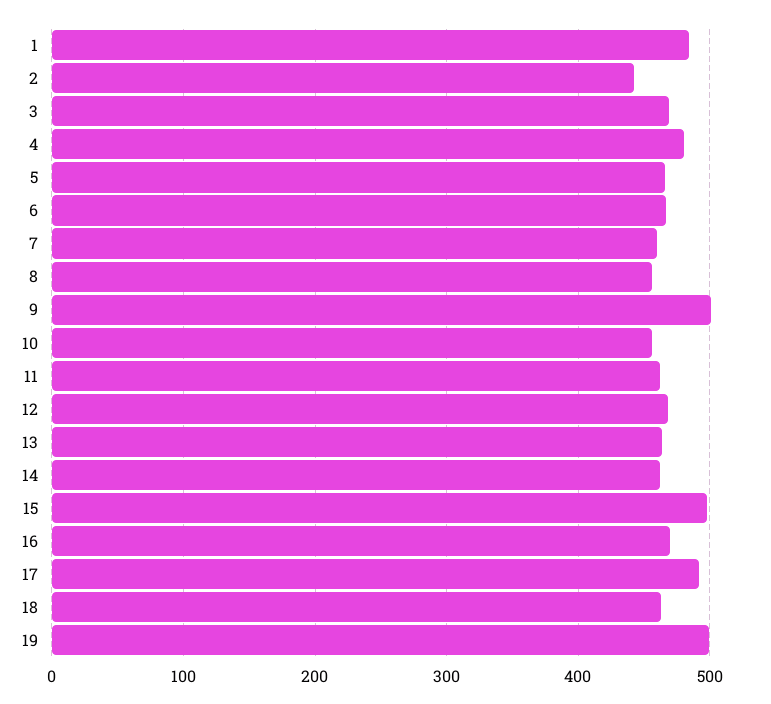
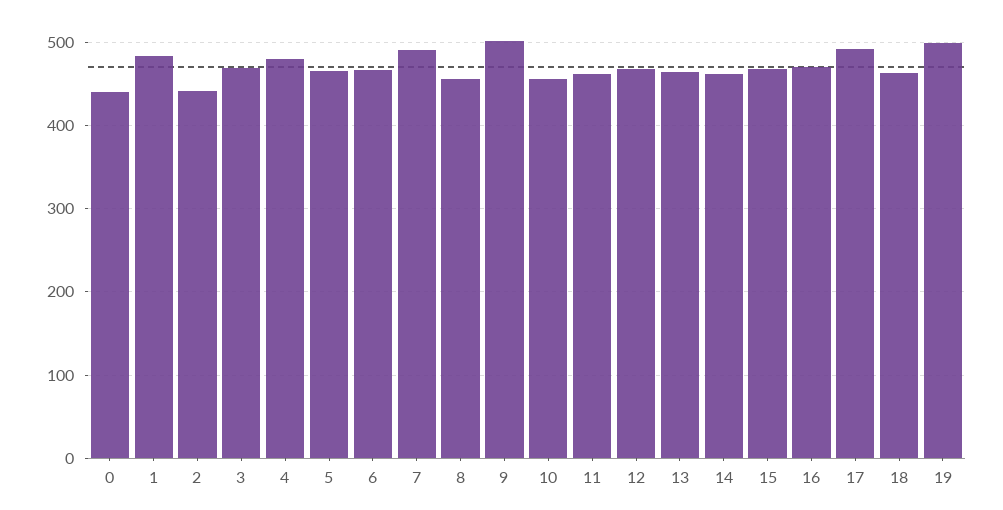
7: 460 -> 490
15: 500 -> 470
0: none -> 440

